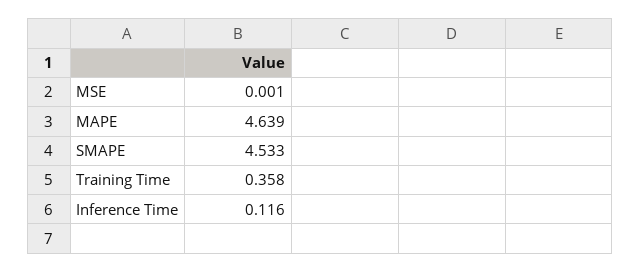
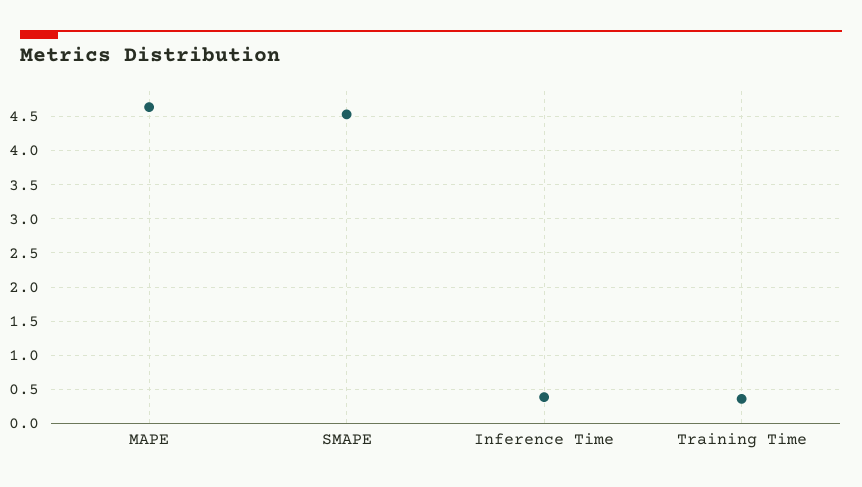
MSE: 0.001 -> none
Inference Time: 0.116 -> 0.4

